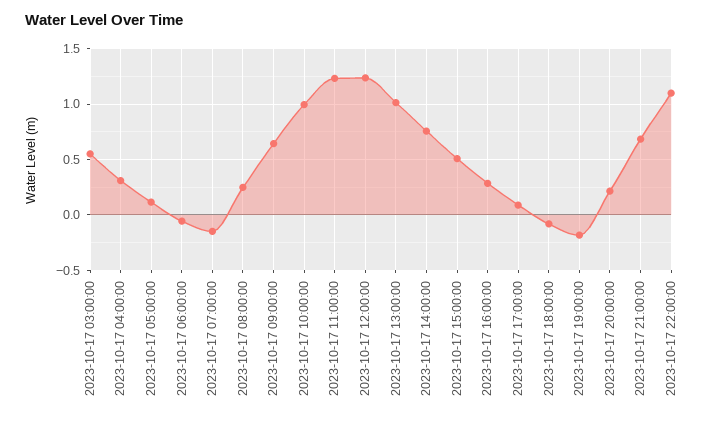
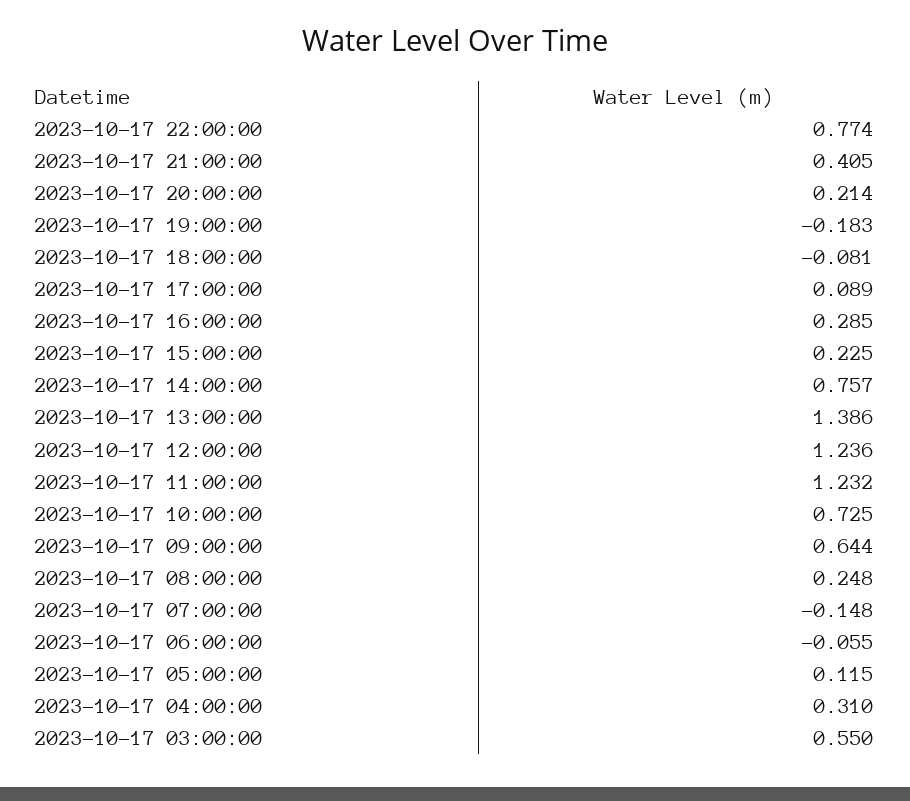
2023-10-17 10:00:00: 1 -> 0.725
2023-10-17 13:00:00: 1 -> 1.386
2023-10-17 15:00:00: 0.5 -> 0.225
2023-10-17 21:00:00: 0.7 -> 0.405
2023-10-17 22:00:00: 1.1 -> 0.774

